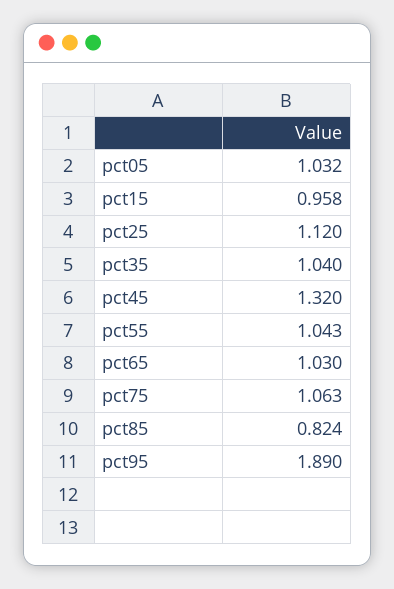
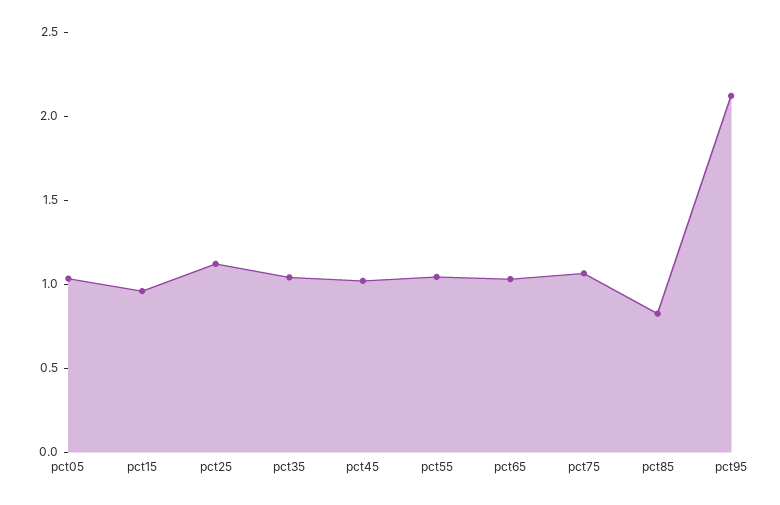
pct45: 1.32 -> 1
pct95: 1.89 -> 2.1

